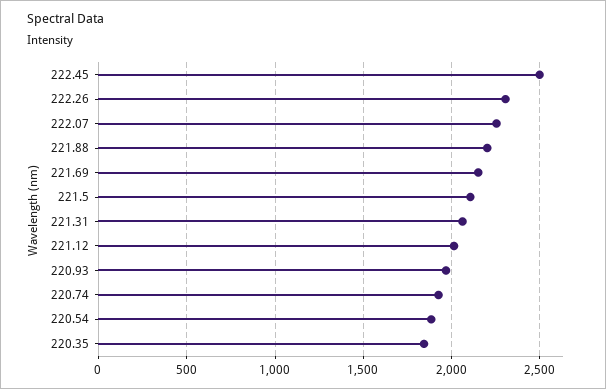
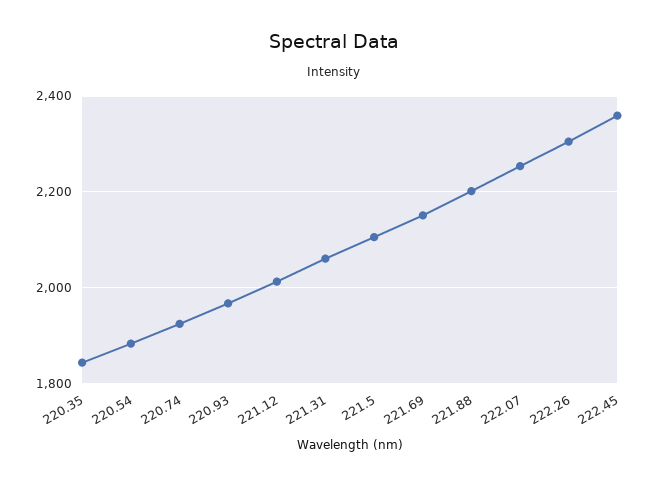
222.45: 2500 -> 2360

